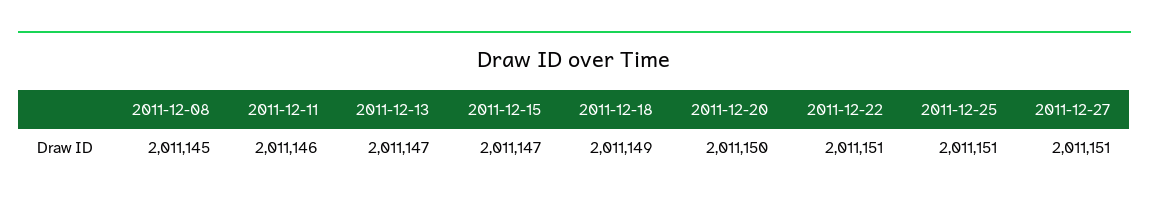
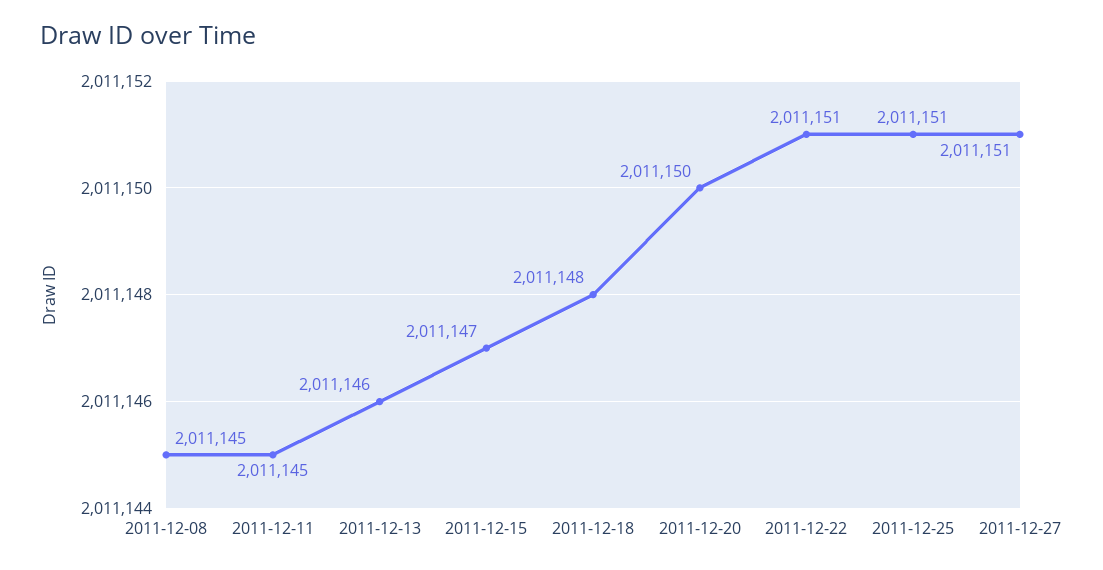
2011-12-11: 2011146 -> 2011145
2011-12-13: 2011147 -> 2011146
2011-12-18: 2011149 -> 2011148

